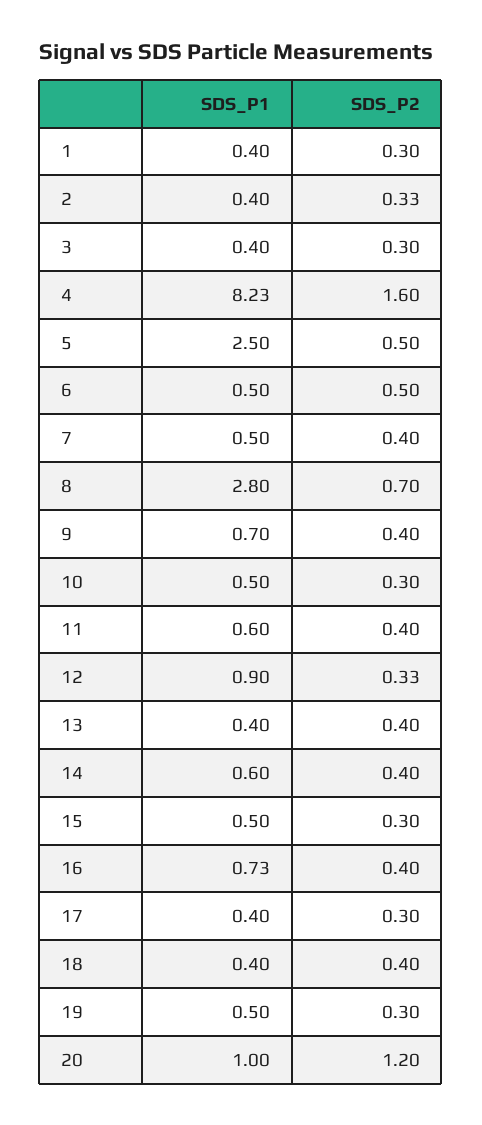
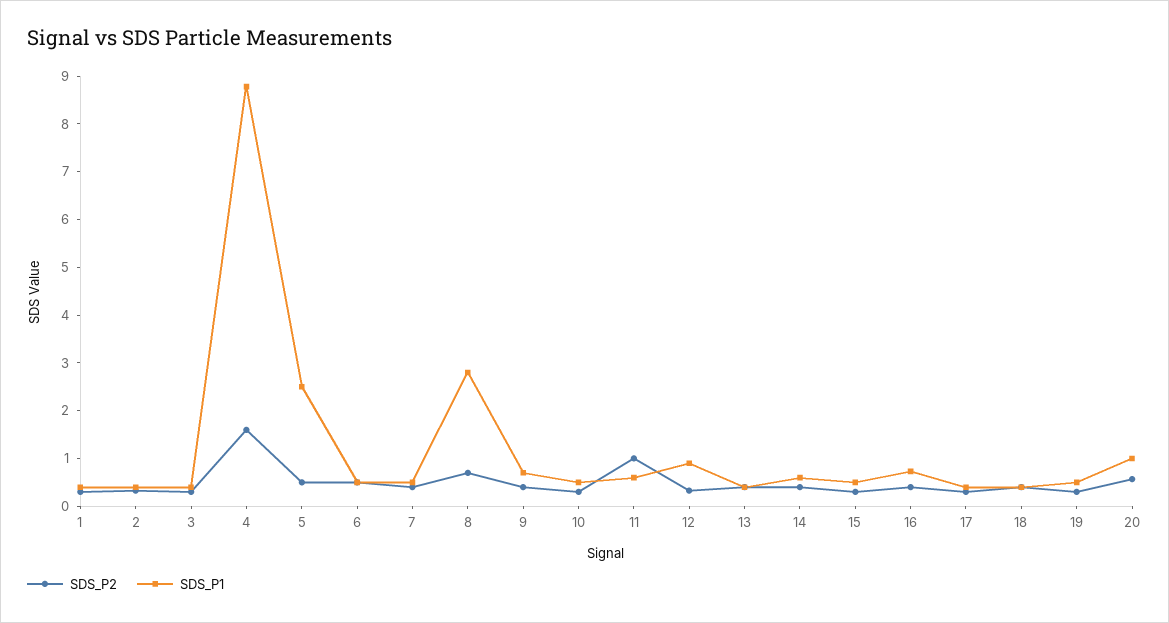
SDS_P1, 4: 8.23 -> 8.8
SDS_P2, 11: 0.4 -> 1
SDS_P2, 20: 1.2 -> 0.6

